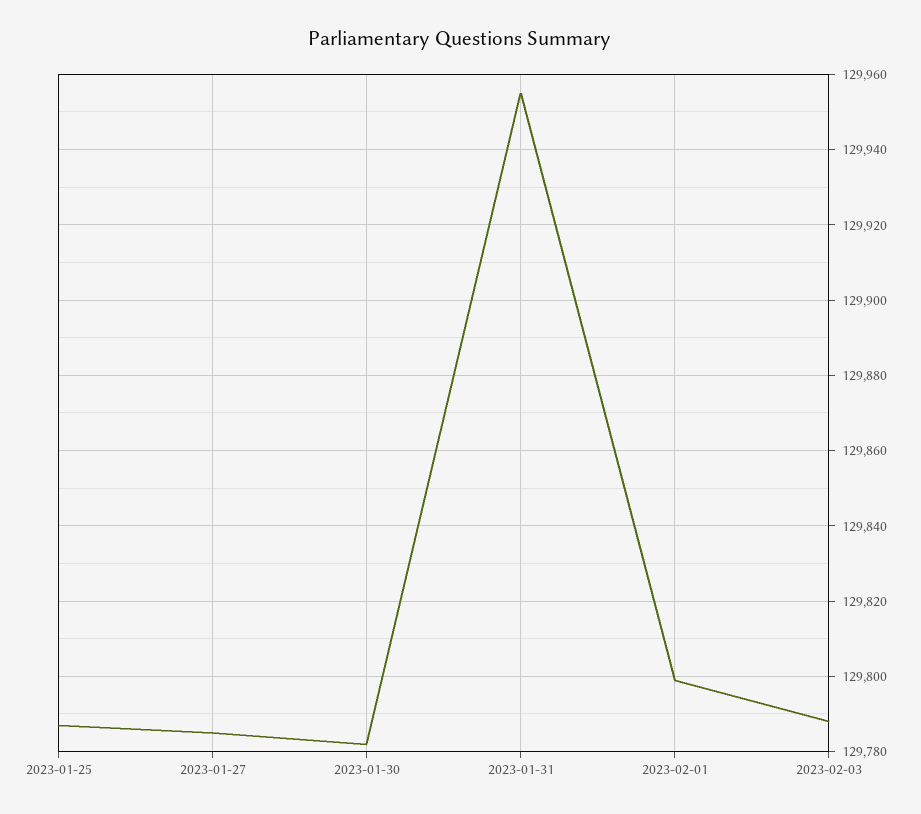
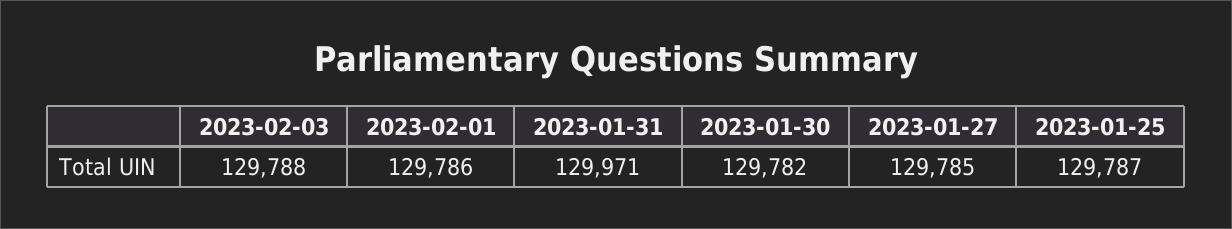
2023-01-31: 129955 -> 129971
2023-02-01: 129800 -> 129786

